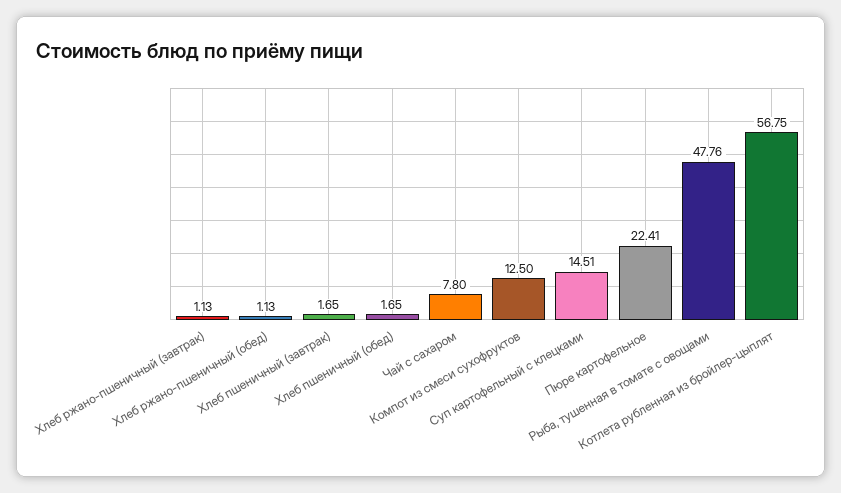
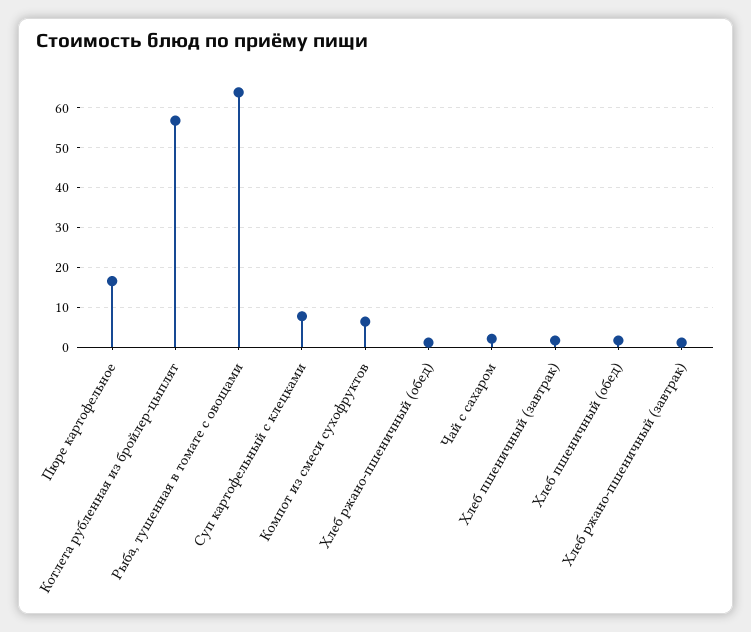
Чай с сахаром: 7.8 -> 2
Компот из смеси сухофруктов: 12.5 -> 6
Суп картофельный с клецками: 14.51 -> 8
Пюре картофельное: 22.41 -> 16
Рыба, тушенная в томате с овощами: 47.76 -> 64

